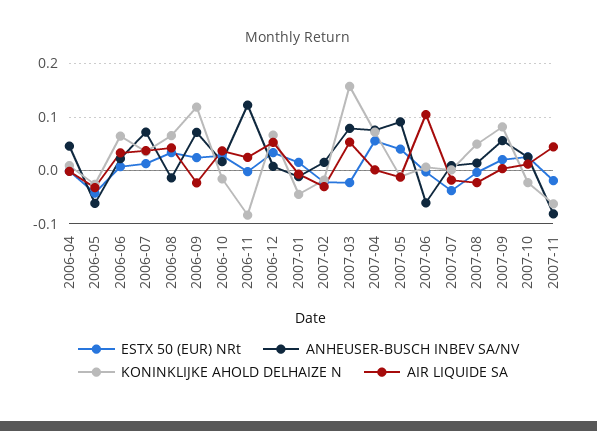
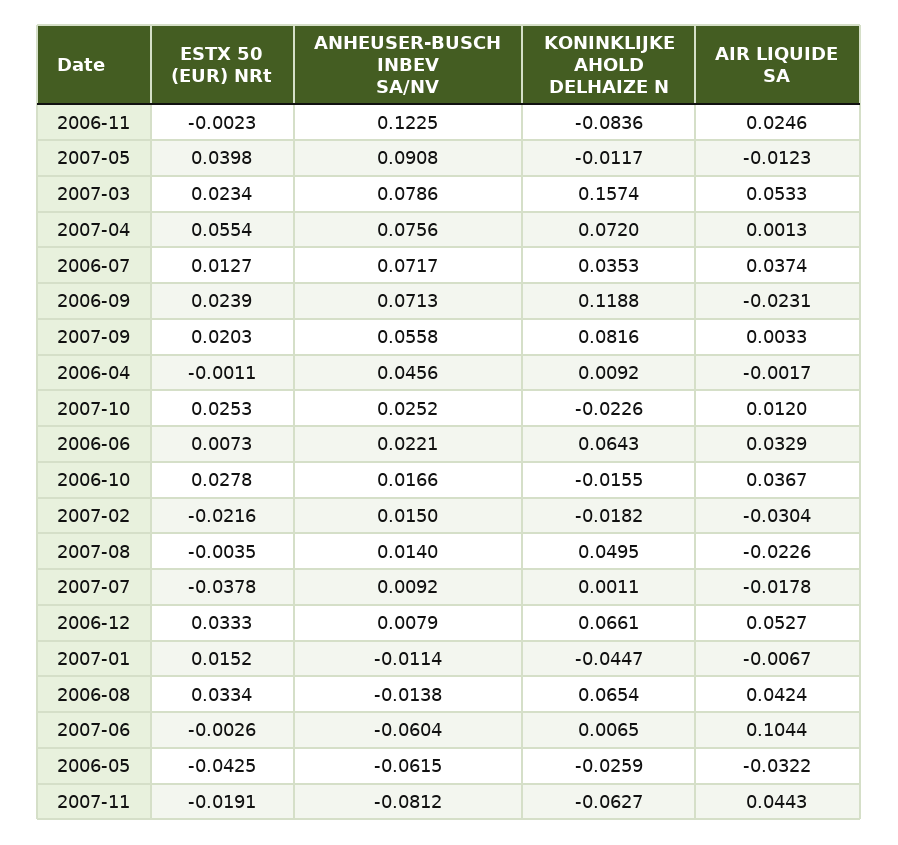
ESTX 50 (EUR) NRt, 2007-03: -0.02 -> 0.0234

